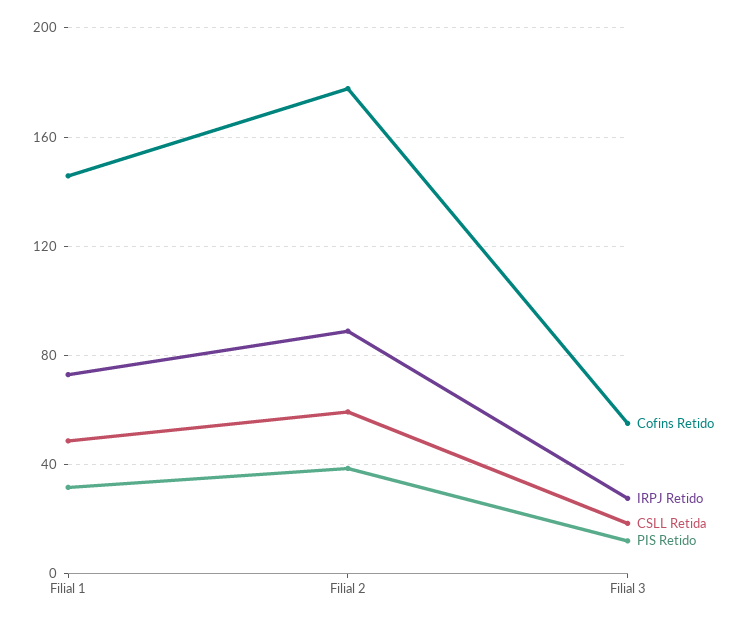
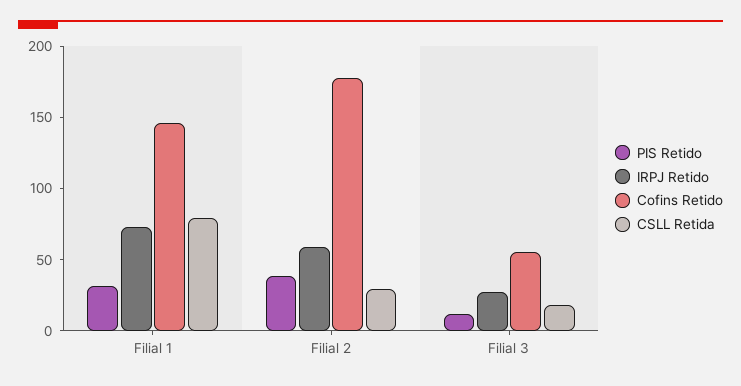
CSLL Retida, Filial 1: 50 -> 80
IRPJ Retido, Filial 2: 90 -> 60
CSLL Retida, Filial 2: 60 -> 30

